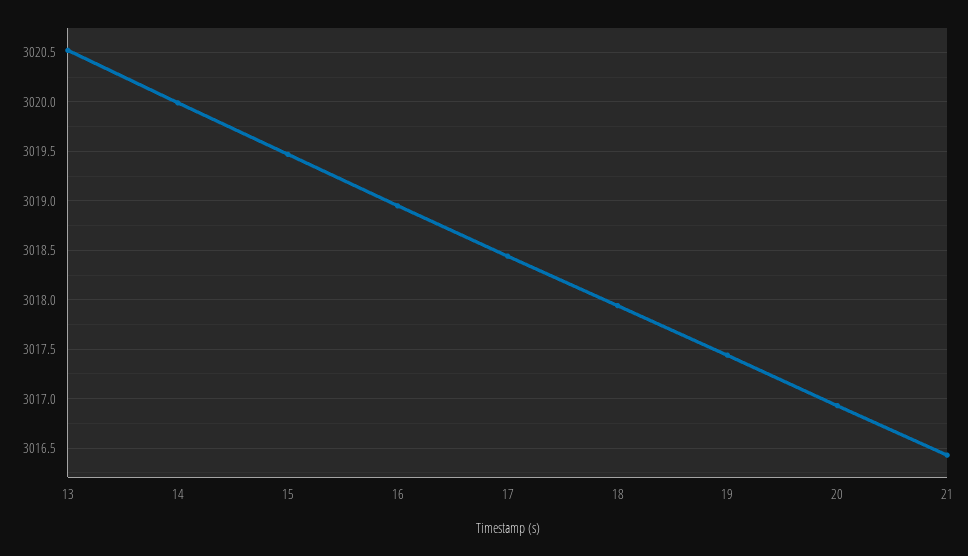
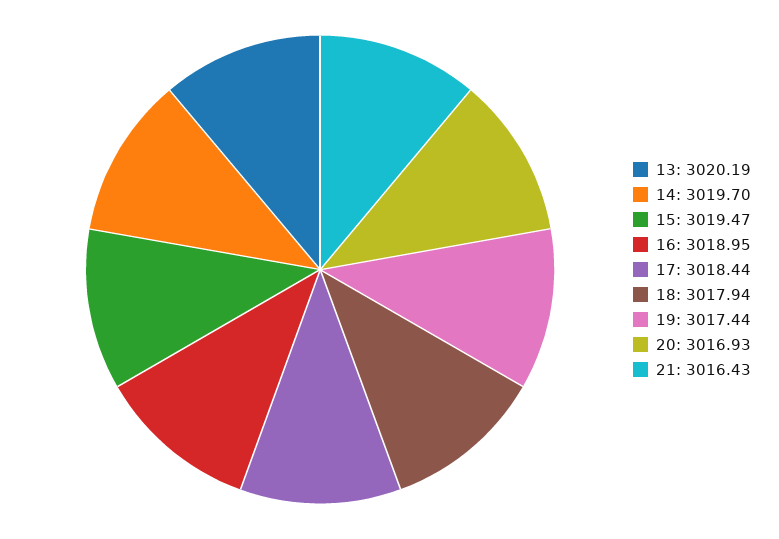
13: 3020.5 -> 3020.19
14: 3020 -> 3019.7

